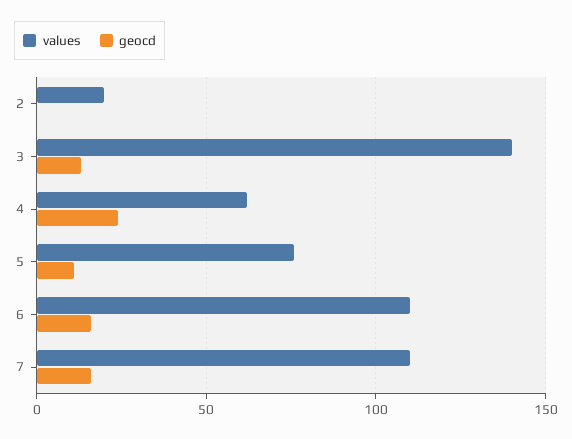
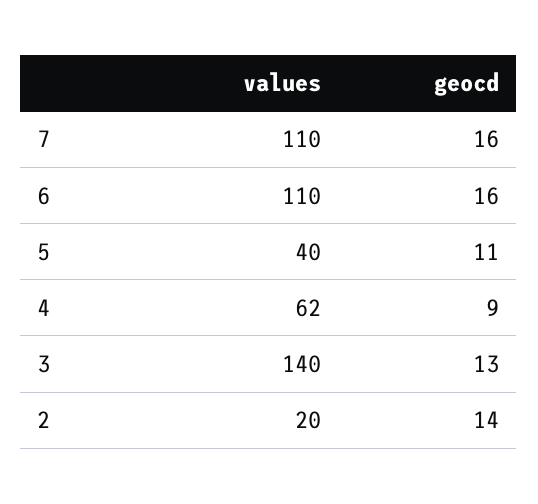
geocd, 2: 0 -> 14
geocd, 4: 25 -> 9
values, 5: 75 -> 40

